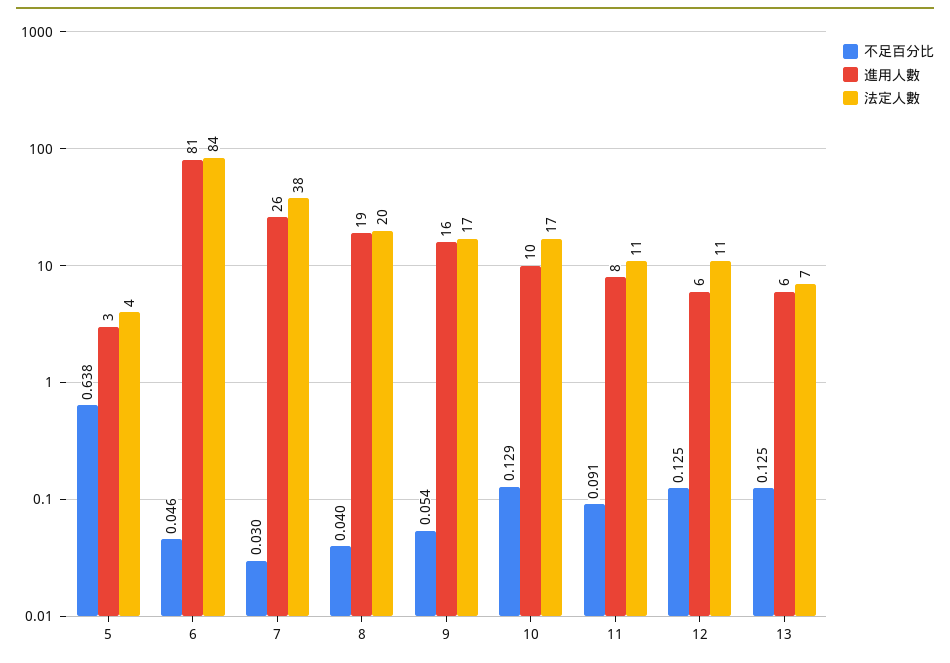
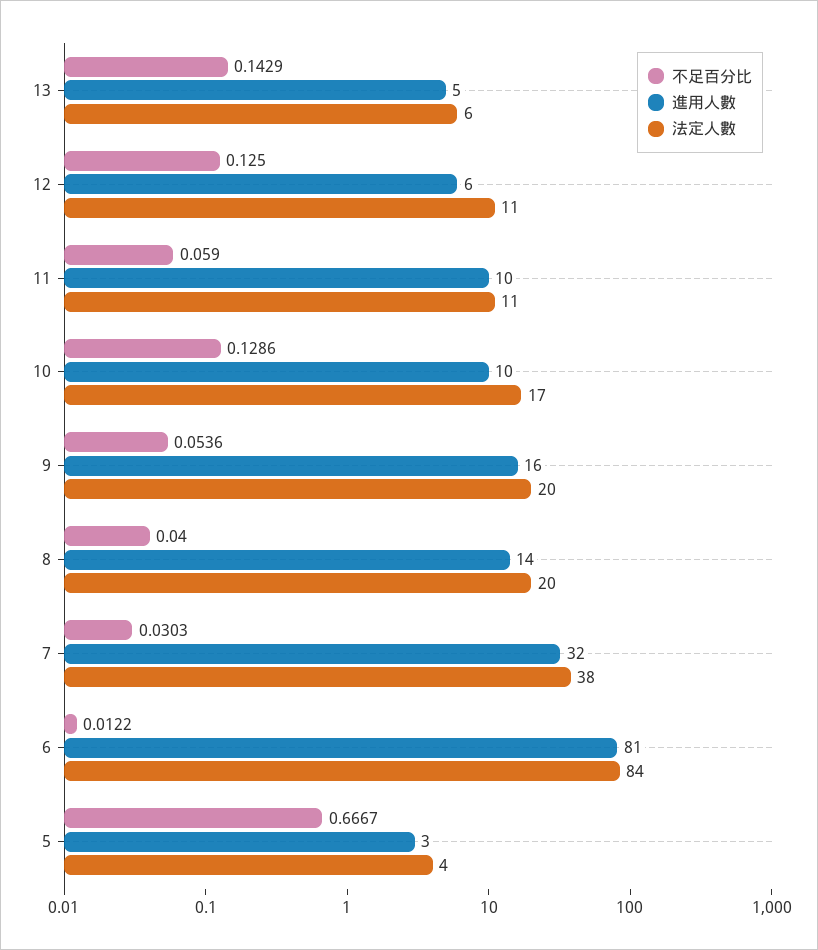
不足百分比, 5: 0.638 -> 0.6667
不足百分比, 6: 0.046 -> 0.0122
進用人數, 7: 26 -> 32
進用人數, 8: 19 -> 14
法定人數, 9: 17 -> 20
不足百分比, 11: 0.091 -> 0.059
進用人數, 11: 8 -> 10
不足百分比, 13: 0.125 -> 0.1429
進用人數, 13: 6 -> 5
法定人數, 13: 7 -> 6

